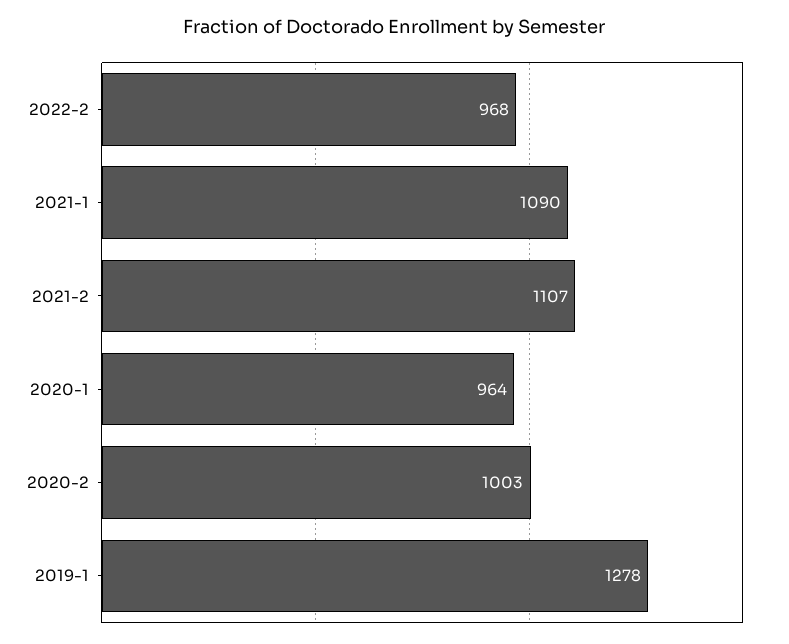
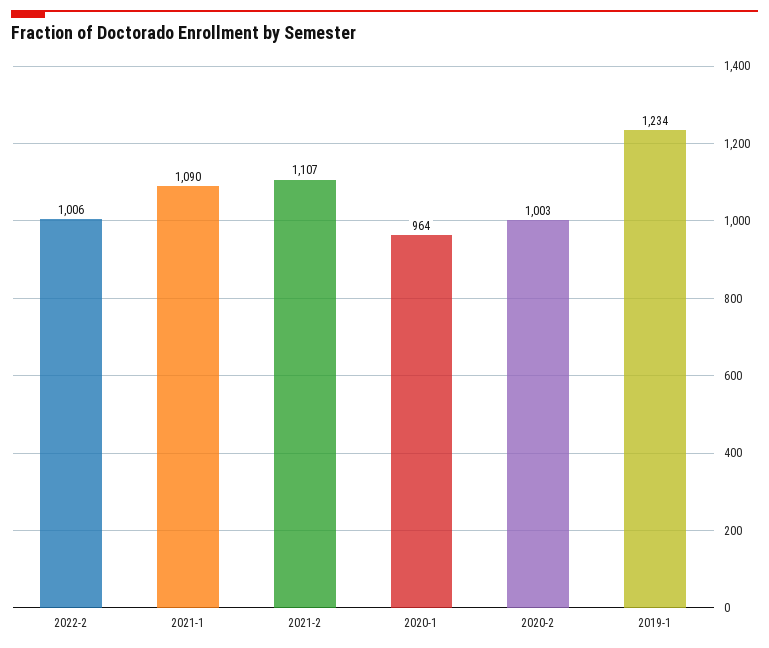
2022-2: 968 -> 1006
2019-1: 1278 -> 1234

